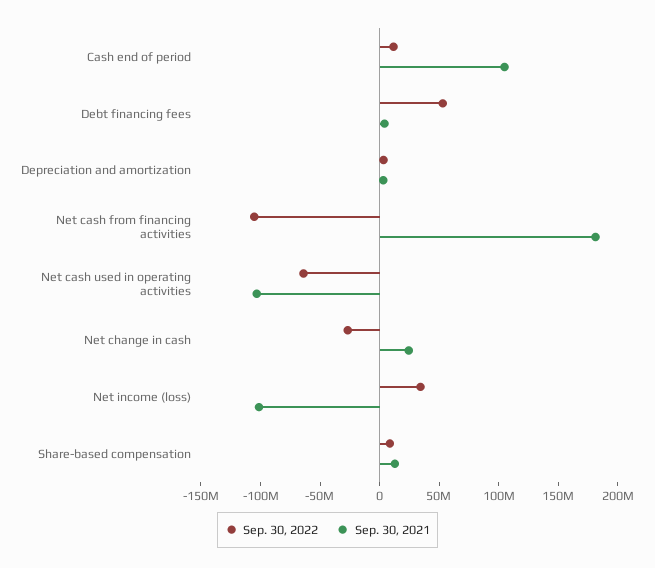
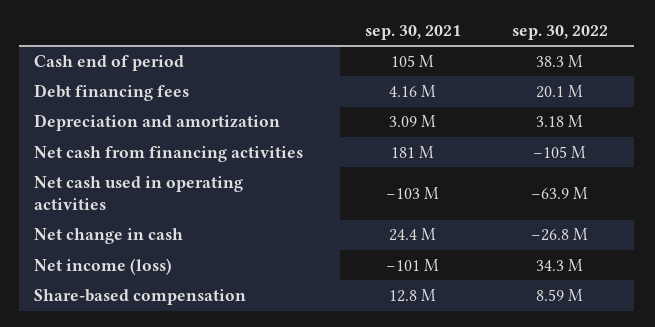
Sep. 30, 2022, Cash end of period: 10000000 -> 38300000
Sep. 30, 2022, Debt financing fees: 50000000 -> 20100000

